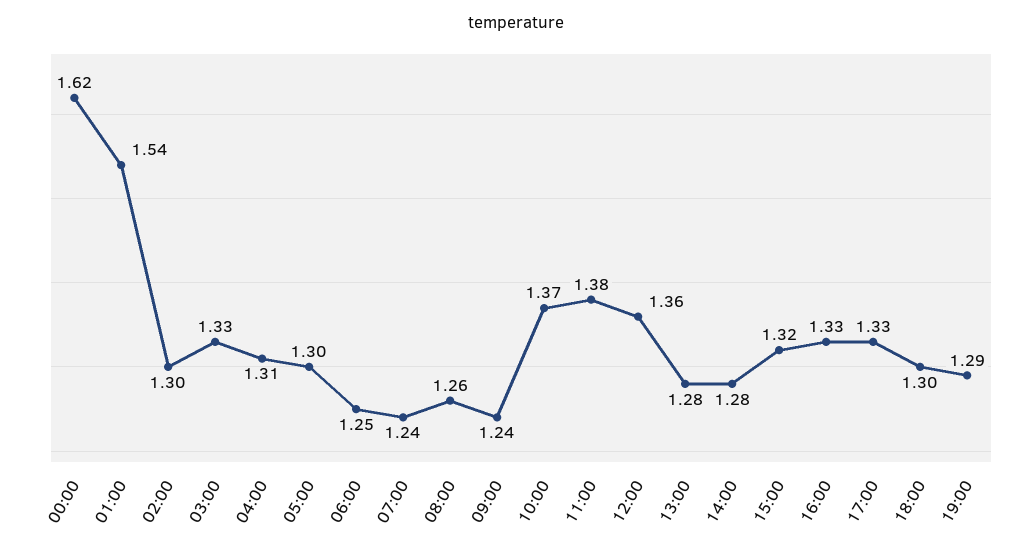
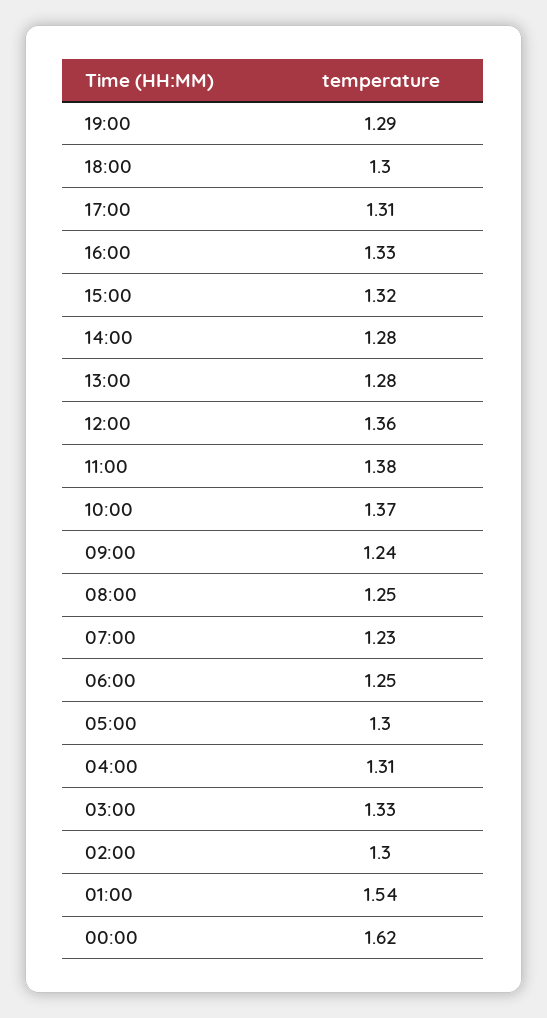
07:00: 1.24 -> 1.23
08:00: 1.26 -> 1.25
17:00: 1.33 -> 1.31

